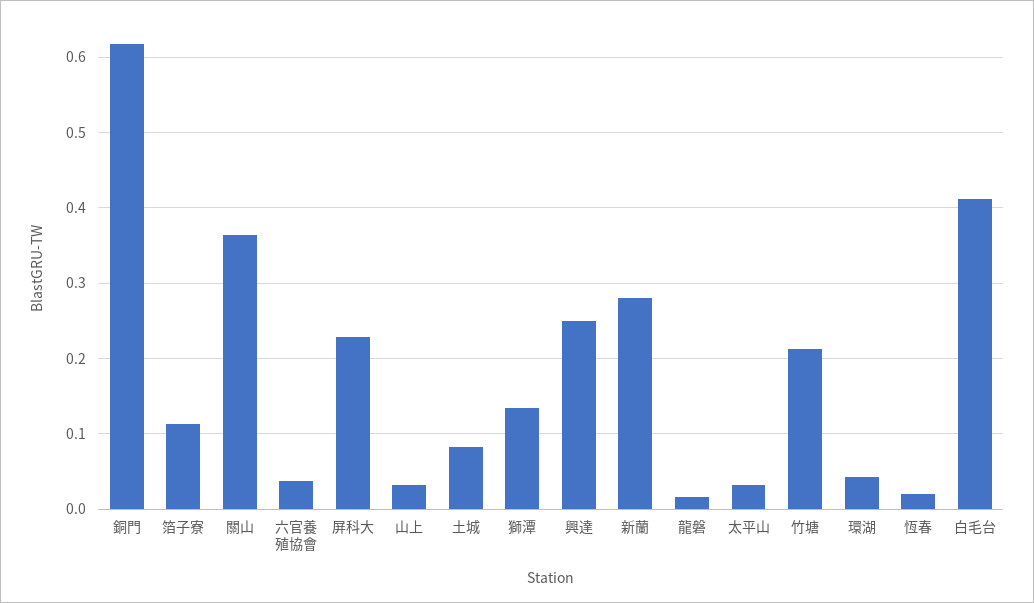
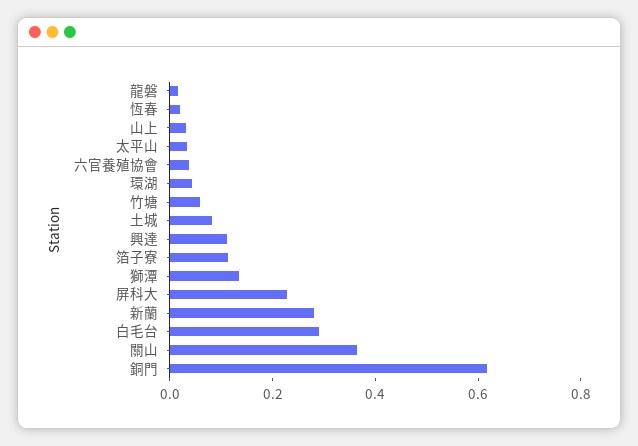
興達: 0.25 -> 0.1
竹塘: 0.21 -> 0.05
白毛台: 0.41 -> 0.3

